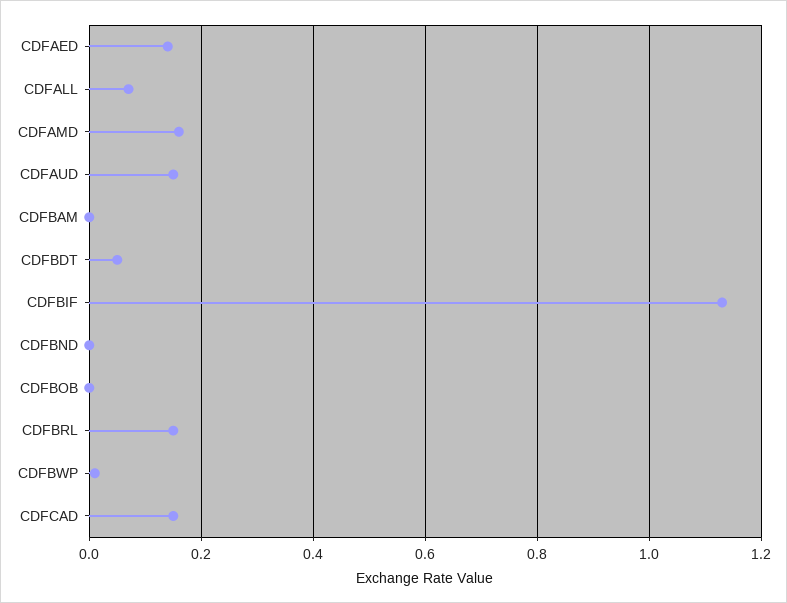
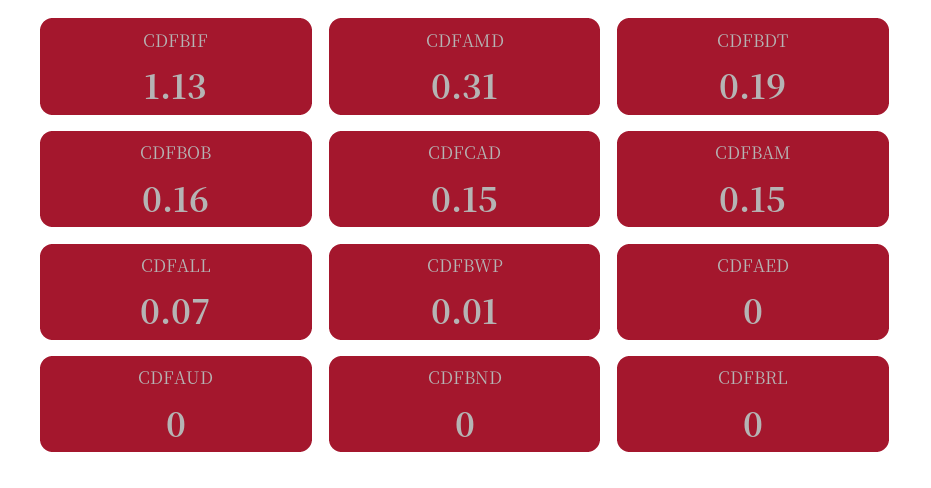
CDFAED: 0.15 -> 0
CDFAMD: 0.15 -> 0.31
CDFAUD: 0.15 -> 0
CDFBAM: 0 -> 0.15
CDFBDT: 0.05 -> 0.19
CDFBOB: 0 -> 0.16
CDFBRL: 0.15 -> 0

